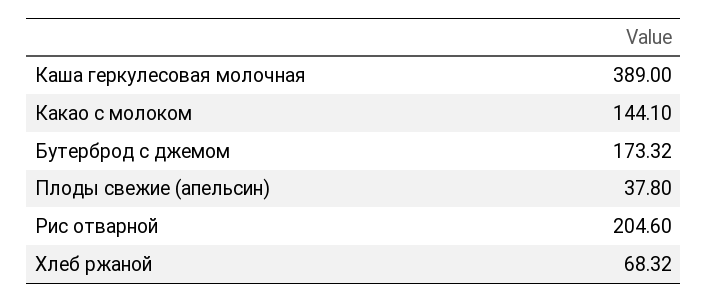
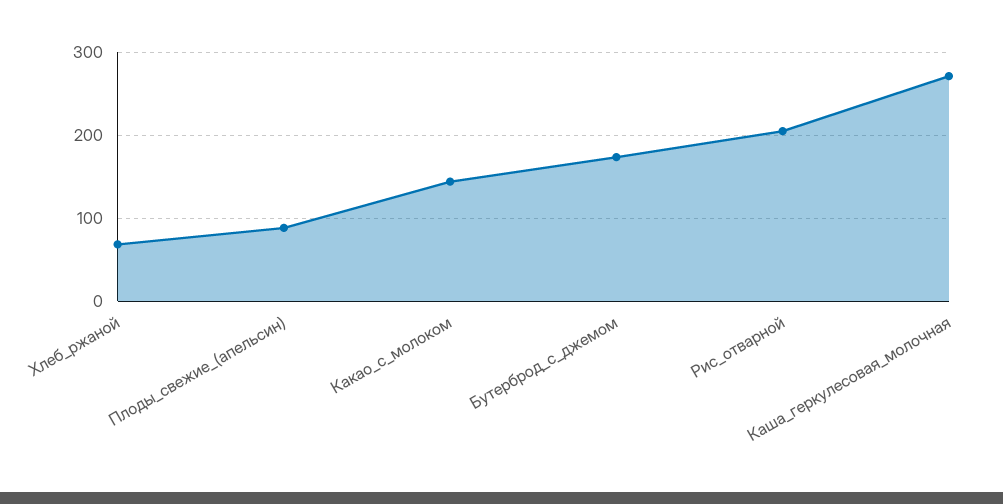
Каша геркулесовая молочная: 389 -> 270
Плоды свежие (апельсин): 37.8 -> 90

